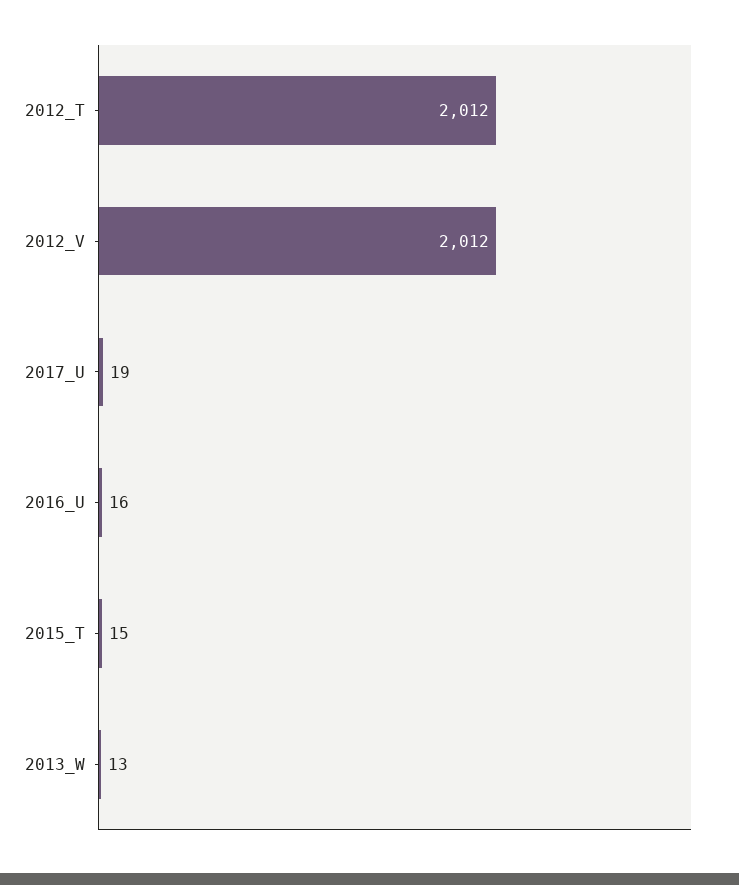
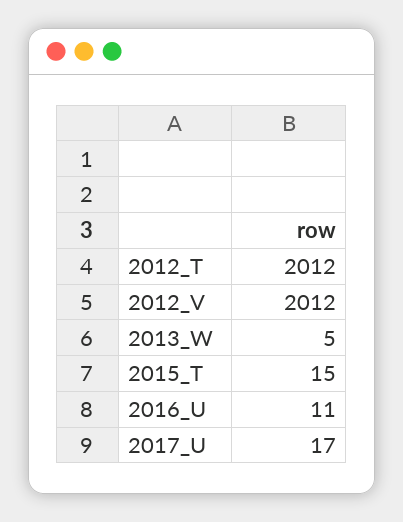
2017_U: 19 -> 17
2016_U: 16 -> 11
2013_W: 13 -> 5

